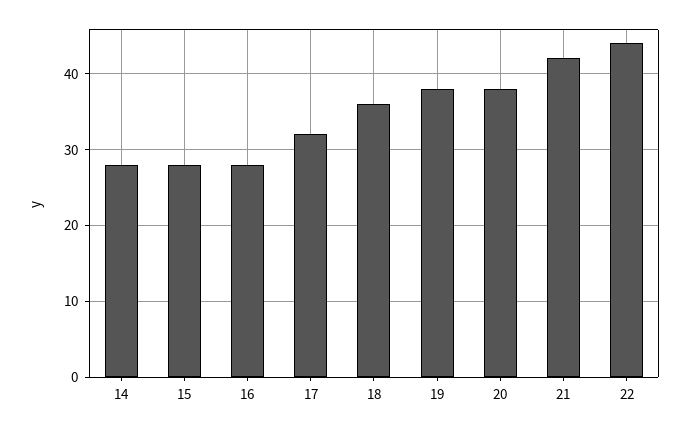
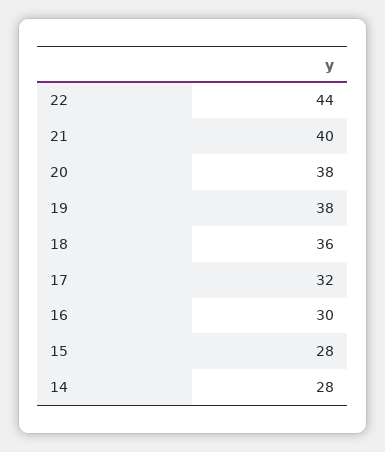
16: 28 -> 30
21: 42 -> 40

